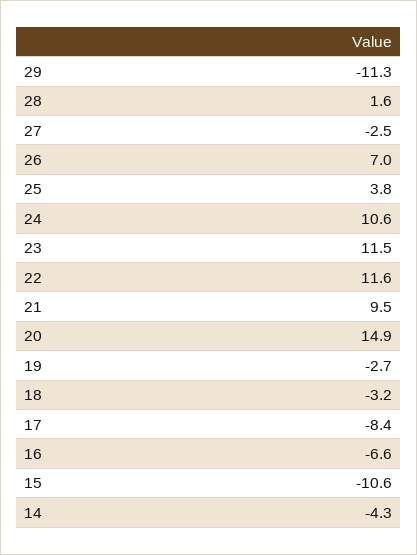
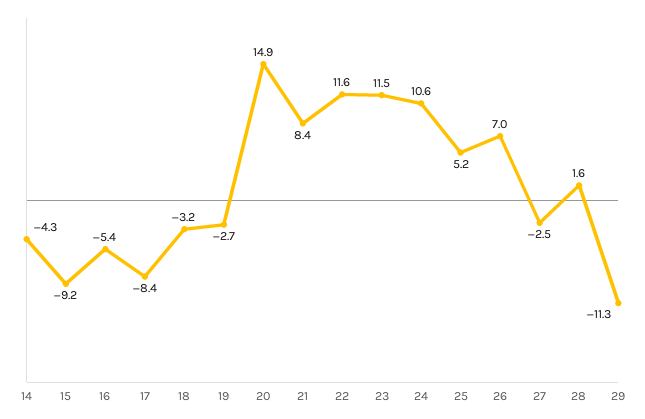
25: 3.8 -> 5.2
21: 9.5 -> 8.4
16: -6.6 -> -5.4
15: -10.6 -> -9.2

